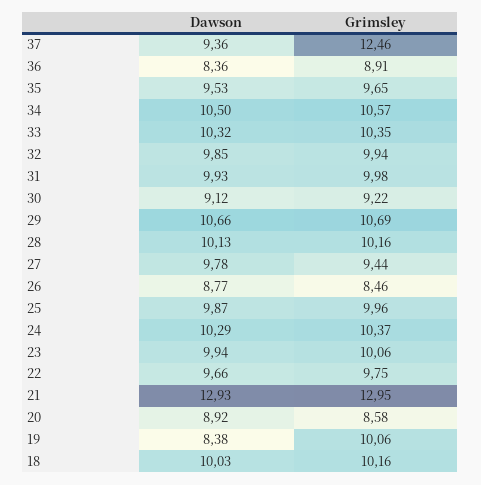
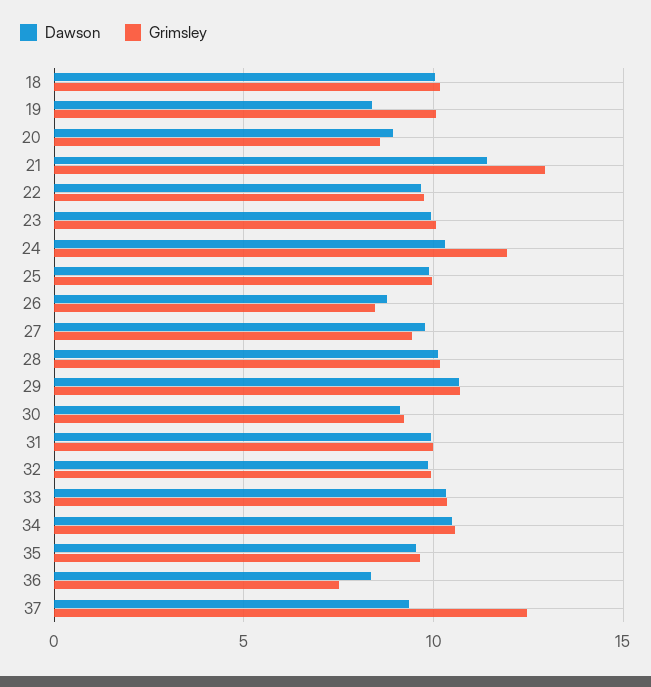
Grimsley, 36: 8.91 -> 7.5
Grimsley, 24: 10.37 -> 12
Dawson, 21: 12.93 -> 11.5

